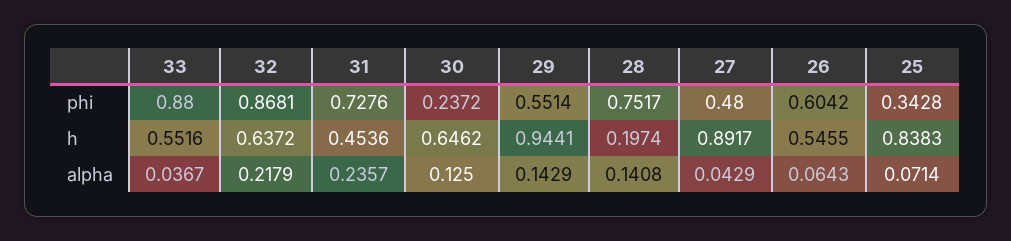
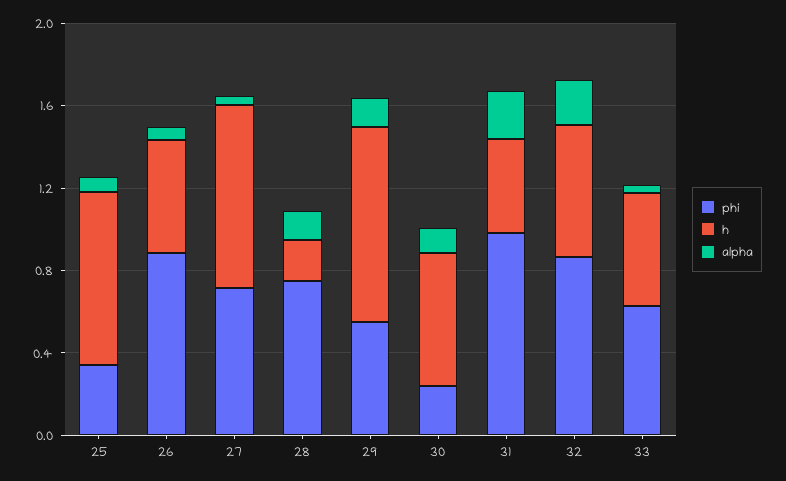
phi, 33: 0.88 -> 0.6
phi, 31: 0.7276 -> 1
phi, 27: 0.48 -> 0.7
phi, 26: 0.6042 -> 0.9

